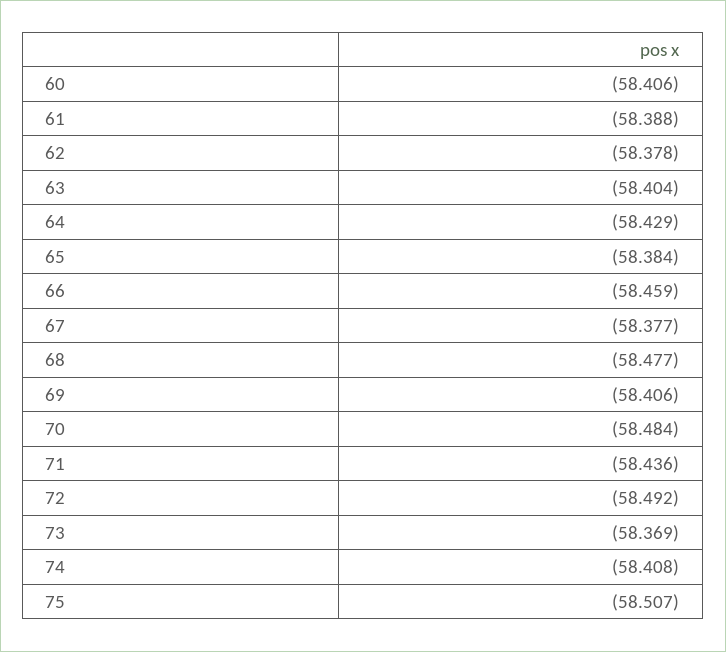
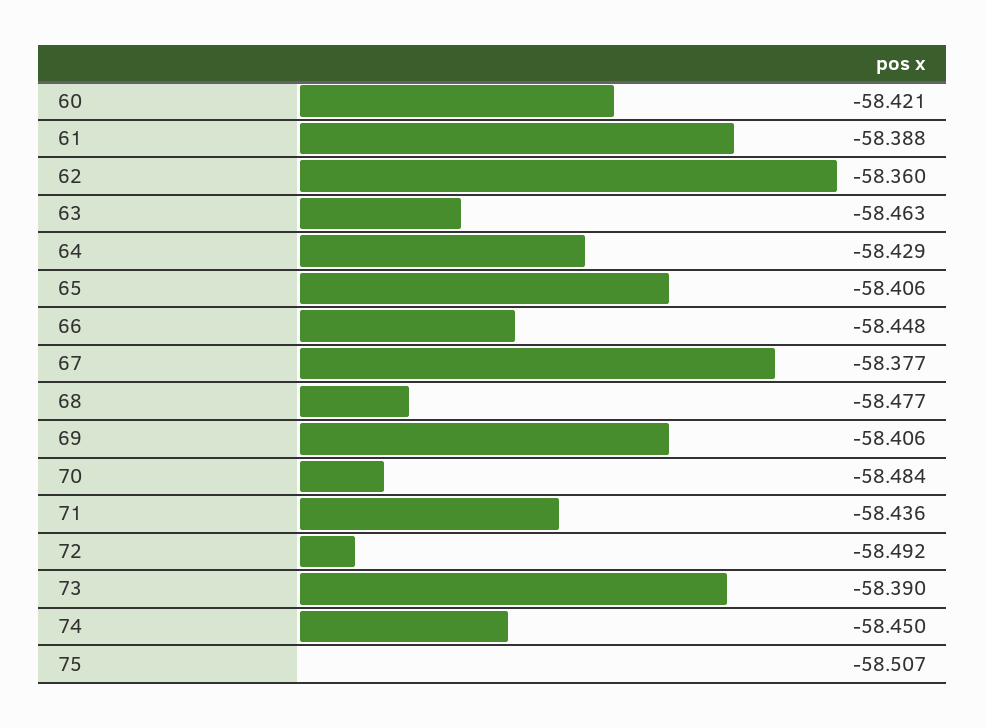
60: -58.406 -> -58.421
62: -58.378 -> -58.36
63: -58.404 -> -58.463
65: -58.384 -> -58.406
66: -58.459 -> -58.448
73: -58.369 -> -58.39
74: -58.408 -> -58.45

